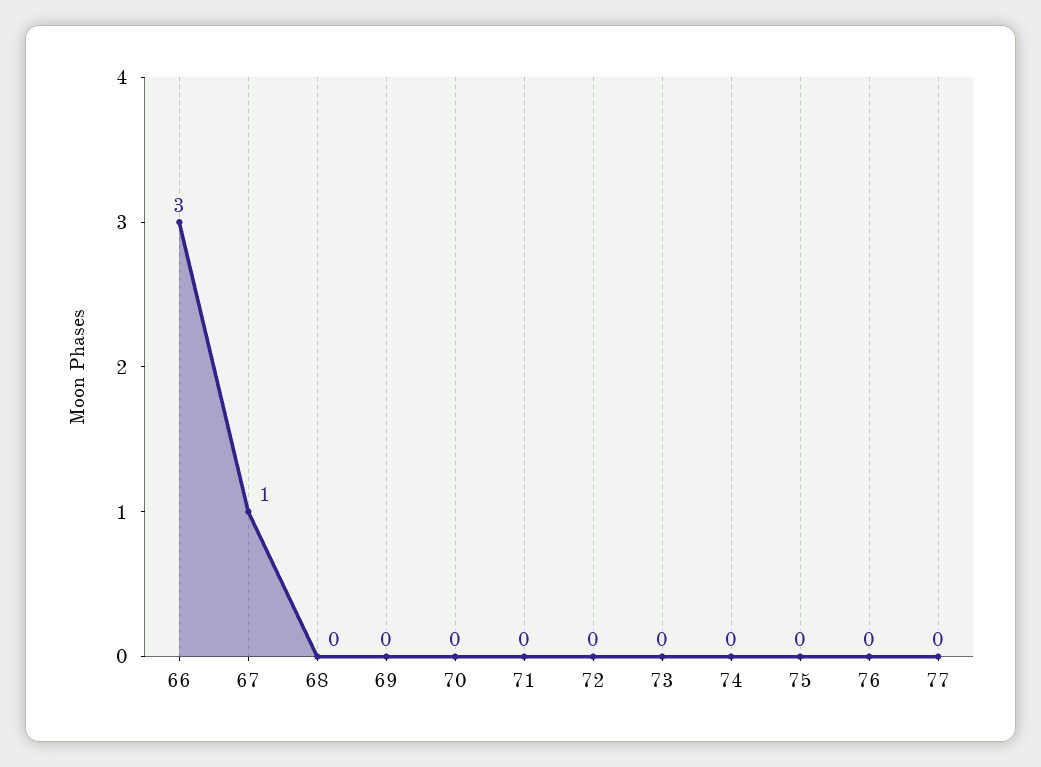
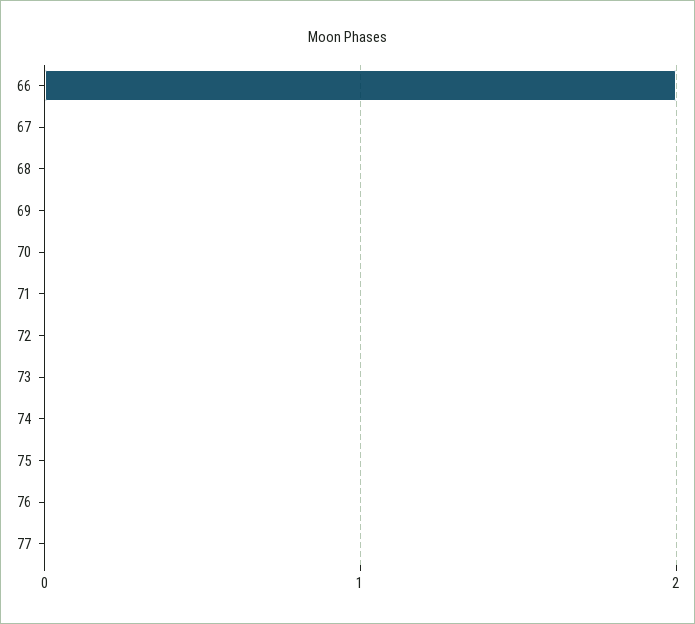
66: 3 -> 2
67: 1 -> 0

